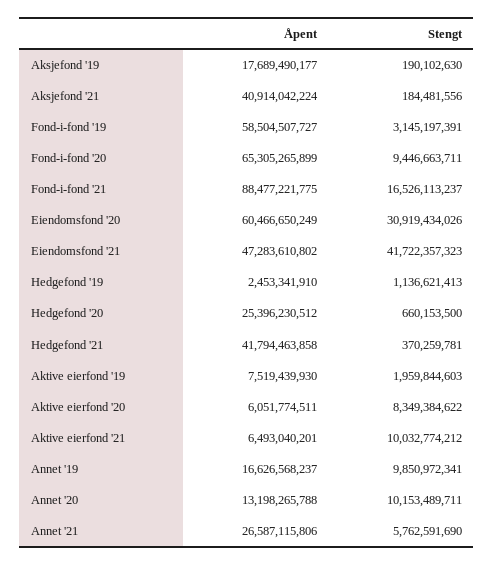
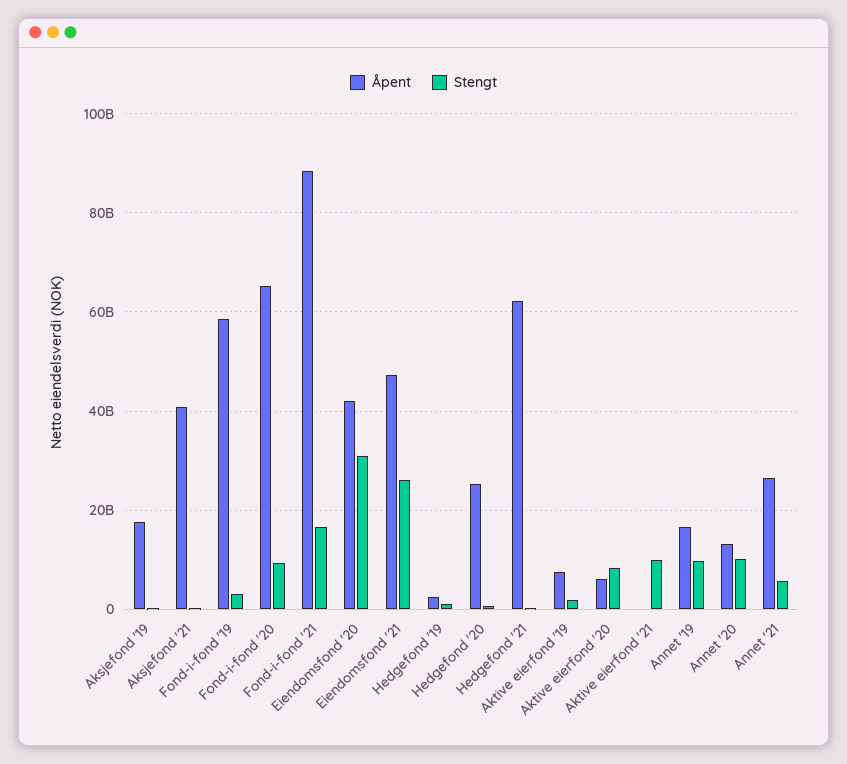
Åpent, Eiendomsfond '20: 60466650249 -> 42000000000
Stengt, Eiendomsfond '21: 41722357323 -> 26000000000
Åpent, Hedgefond '21: 41794463858 -> 62000000000
Åpent, Aktive eierfond '21: 6493040201 -> 0

